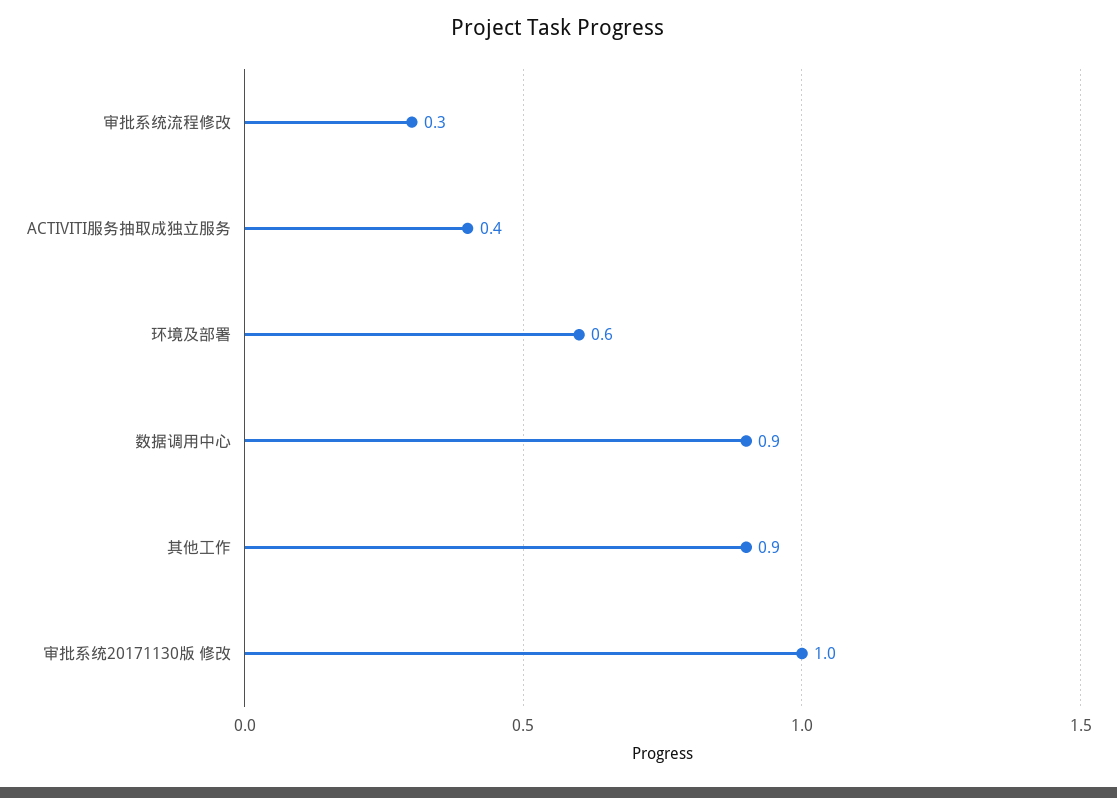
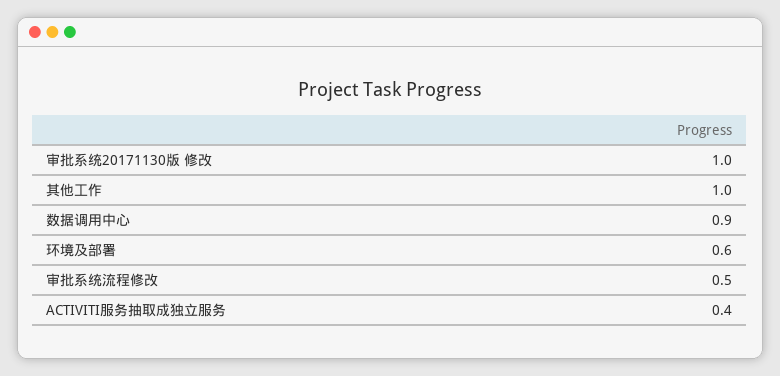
审批系统流程修改: 0.3 -> 0.5
其他工作: 0.9 -> 1

